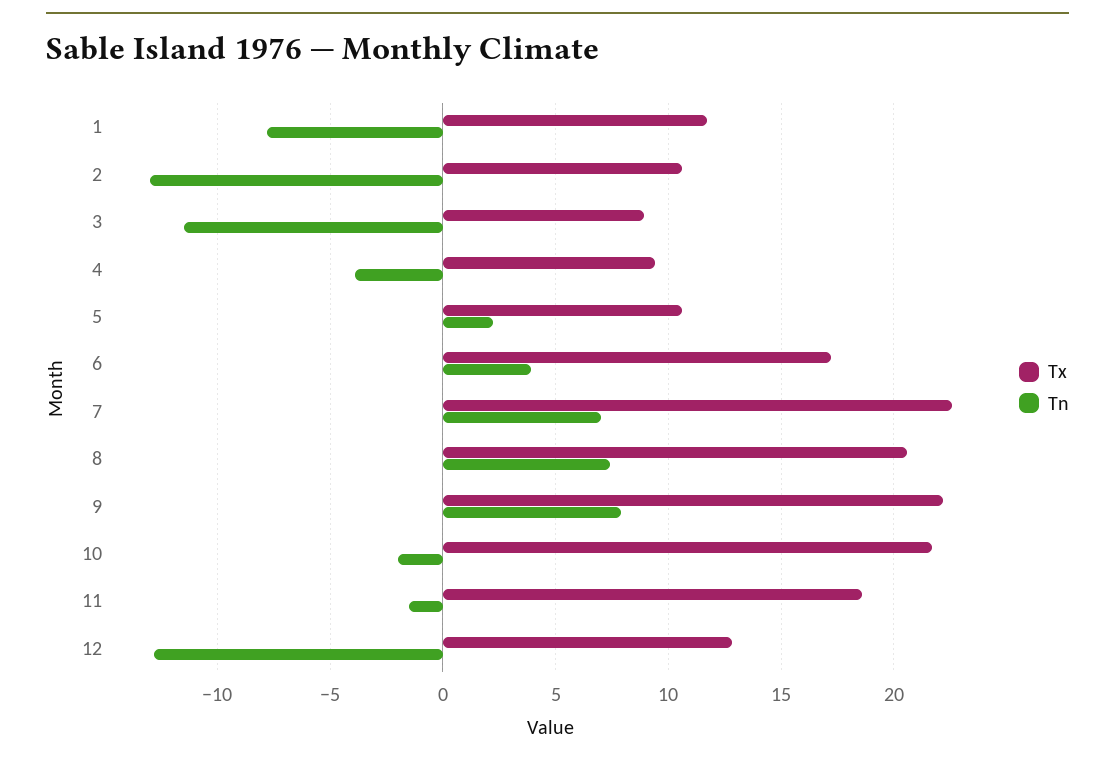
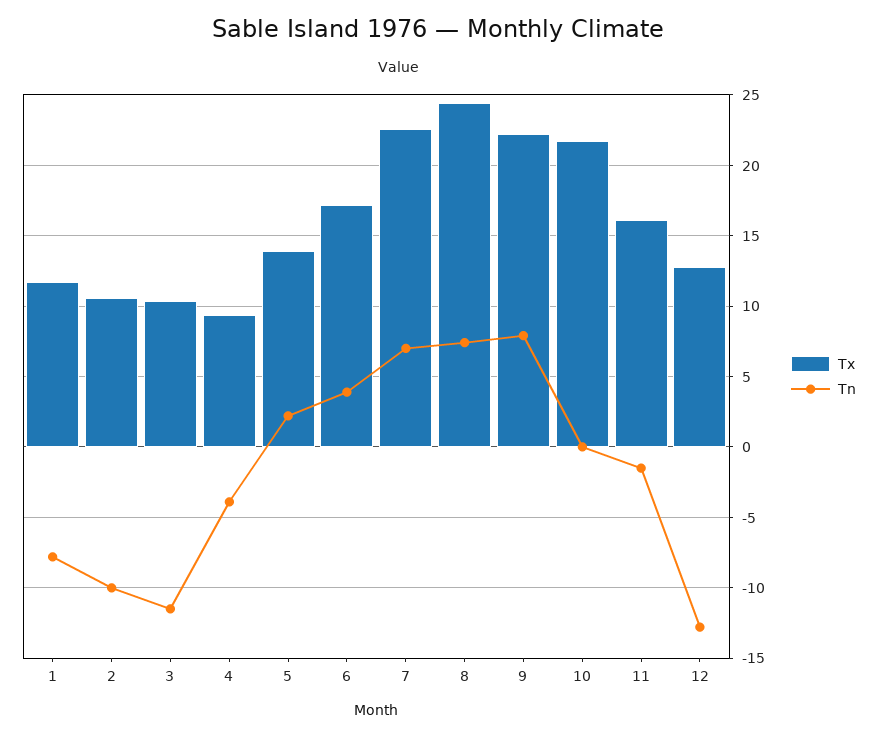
Tn, 2: -13 -> -10
Tx, 3: 9 -> 10.5
Tx, 5: 10.5 -> 14
Tx, 8: 20.5 -> 24.5
Tn, 10: -2 -> 0
Tx, 11: 18.5 -> 16

